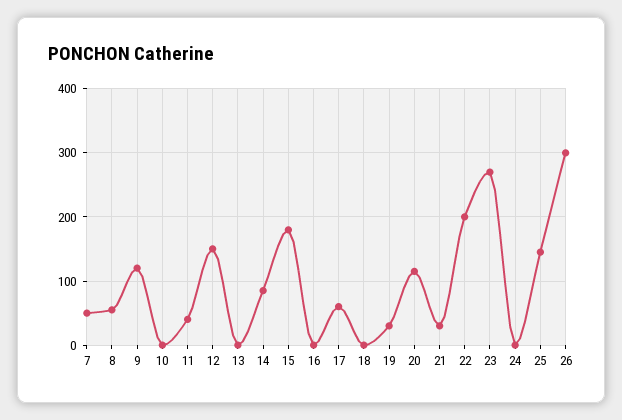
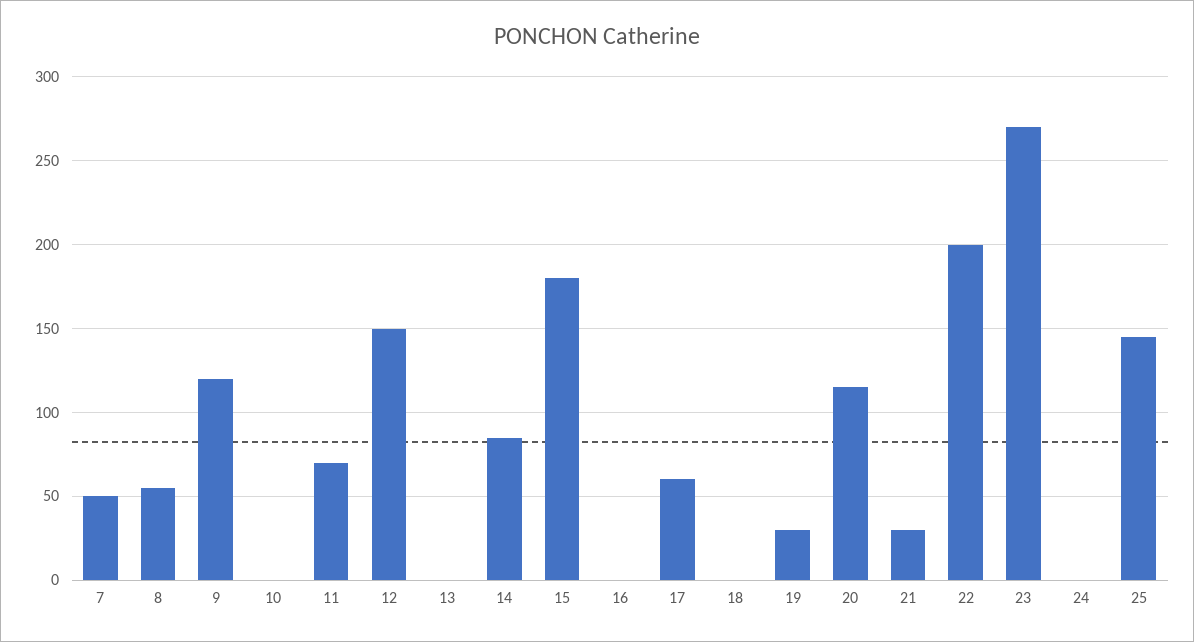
11: 40 -> 70
26: 300 -> none

